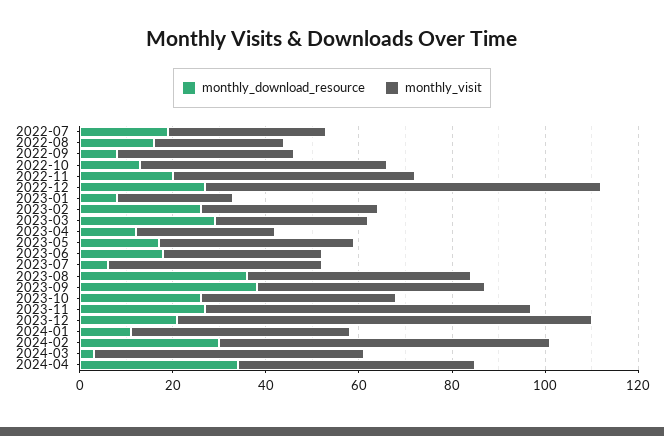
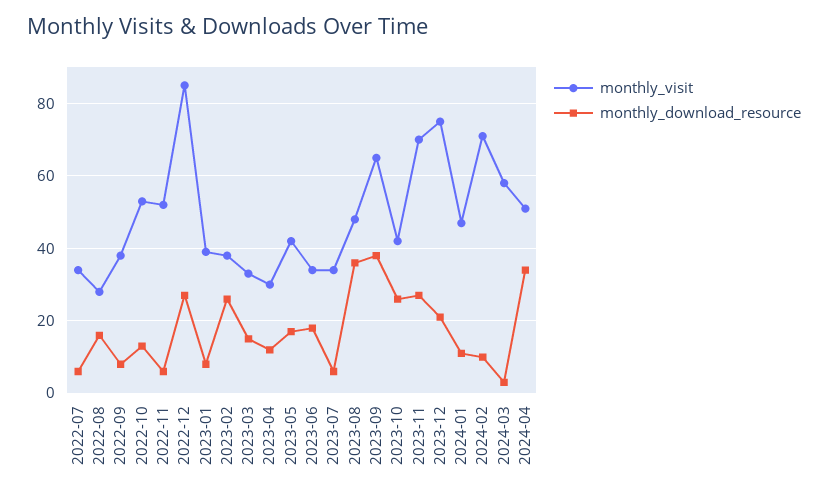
monthly_download_resource, 2022-07: 20 -> 5
monthly_download_resource, 2022-11: 20 -> 5
monthly_visit, 2023-01: 25 -> 40
monthly_download_resource, 2023-03: 30 -> 15
monthly_visit, 2023-07: 45 -> 35
monthly_visit, 2023-09: 50 -> 65
monthly_visit, 2023-12: 90 -> 75
monthly_download_resource, 2024-02: 30 -> 10

